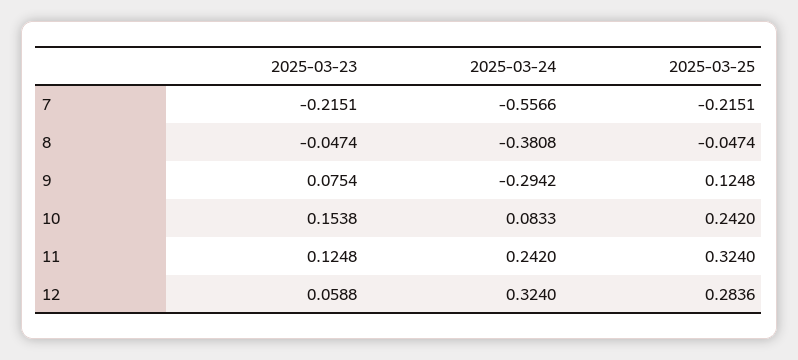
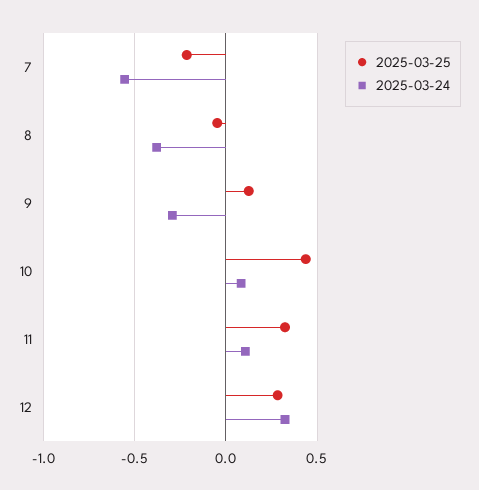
2025-03-23, 7: -0.2151 -> none
2025-03-23, 8: -0.0474 -> none
2025-03-23, 9: 0.0754 -> none
2025-03-23, 10: 0.1538 -> none
2025-03-25, 10: 0.242 -> 0.45
2025-03-23, 11: 0.1248 -> none
2025-03-24, 11: 0.242 -> 0.1
2025-03-23, 12: 0.0588 -> none

